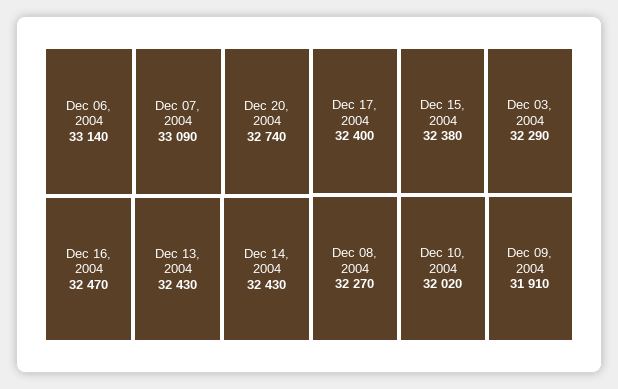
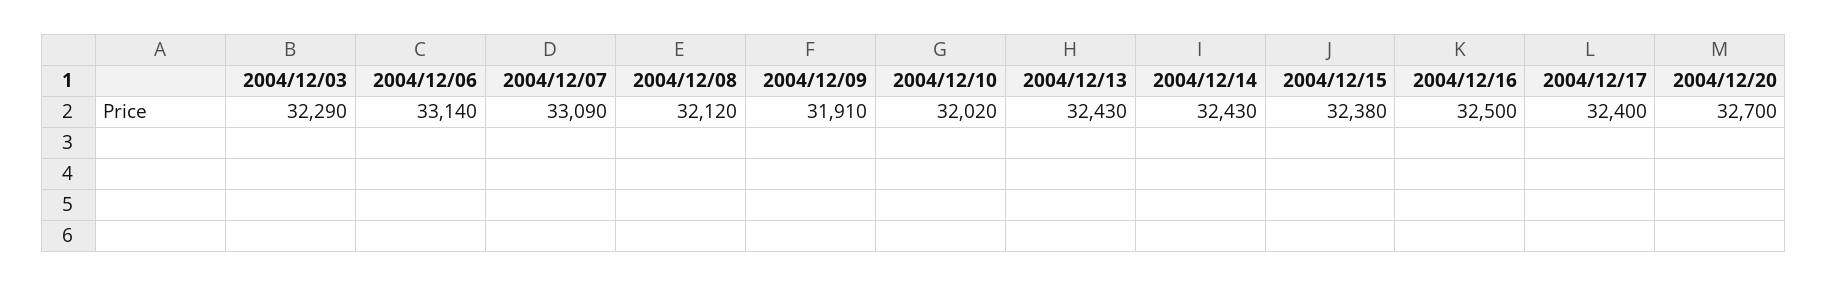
Dec 20, 2004: 32740 -> 32700
Dec 16, 2004: 32470 -> 32500
Dec 08, 2004: 32270 -> 32120

